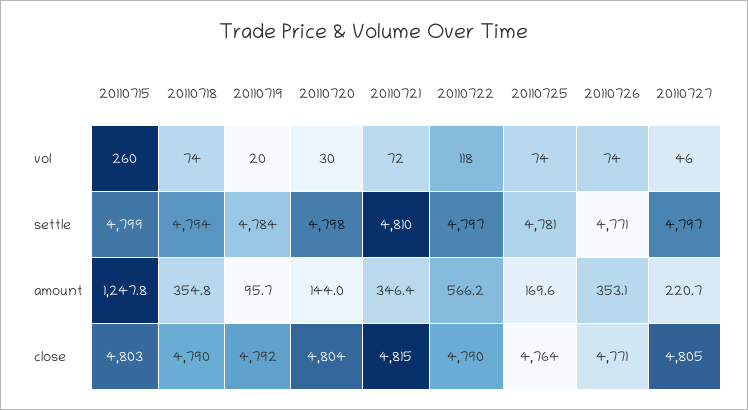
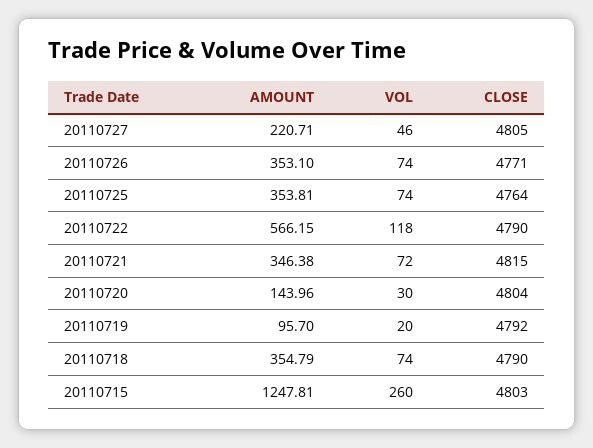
20110715, settle: 4799 -> none
20110718, settle: 4794 -> none
20110719, settle: 4784 -> none
20110720, settle: 4798 -> none
20110721, settle: 4810 -> none
20110722, settle: 4797 -> none
20110725, settle: 4781 -> none
20110726, settle: 4771 -> none
20110727, settle: 4797 -> none
20110725, amount: 169.6 -> 353.81

